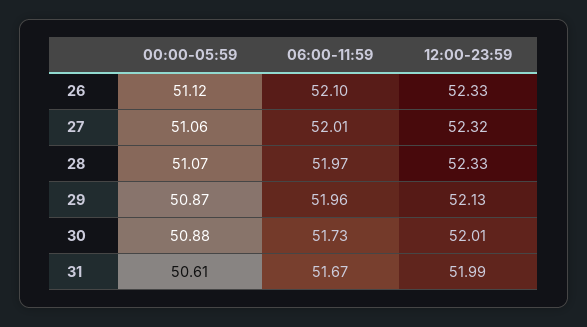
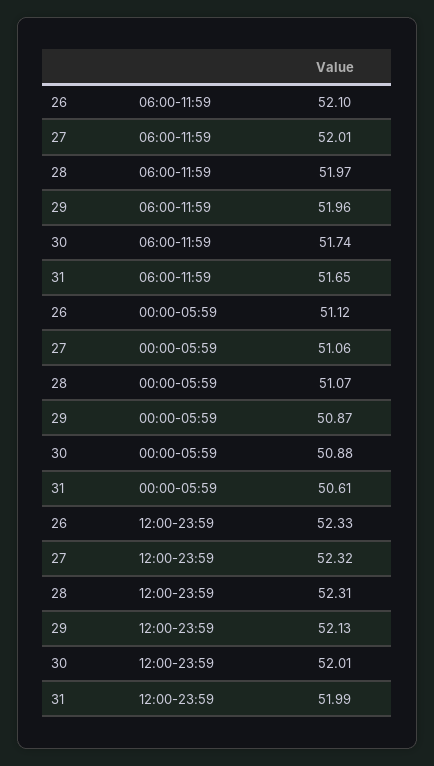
12:00-23:59, 28: 52.33 -> 52.31
06:00-11:59, 30: 51.73 -> 51.74
06:00-11:59, 31: 51.67 -> 51.65

